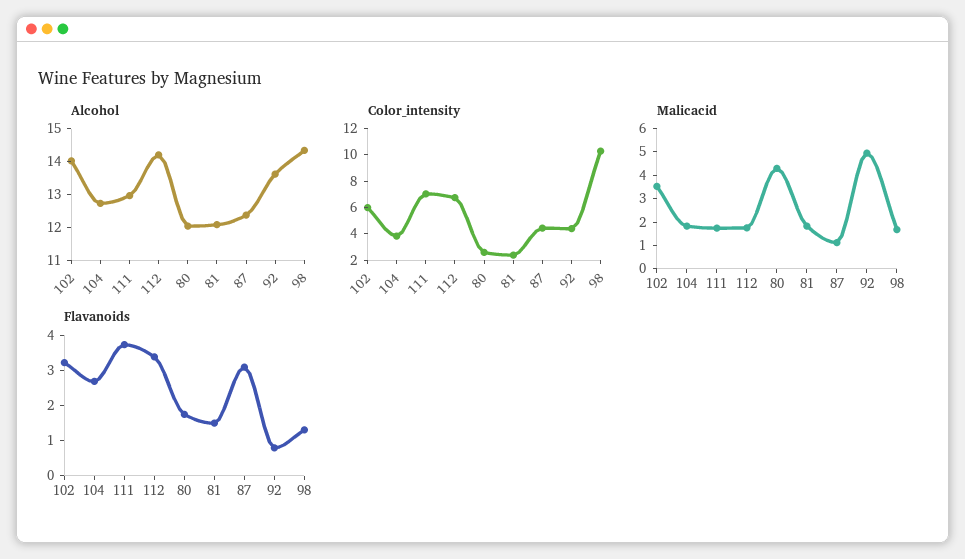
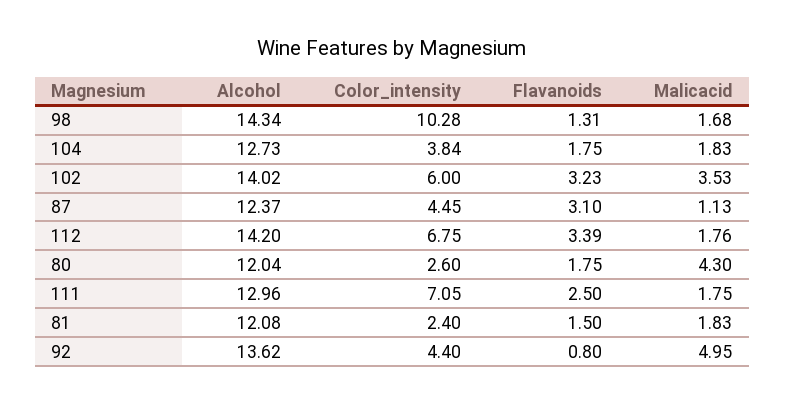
Flavanoids, 104: 2.75 -> 1.75
Flavanoids, 111: 3.75 -> 2.5

